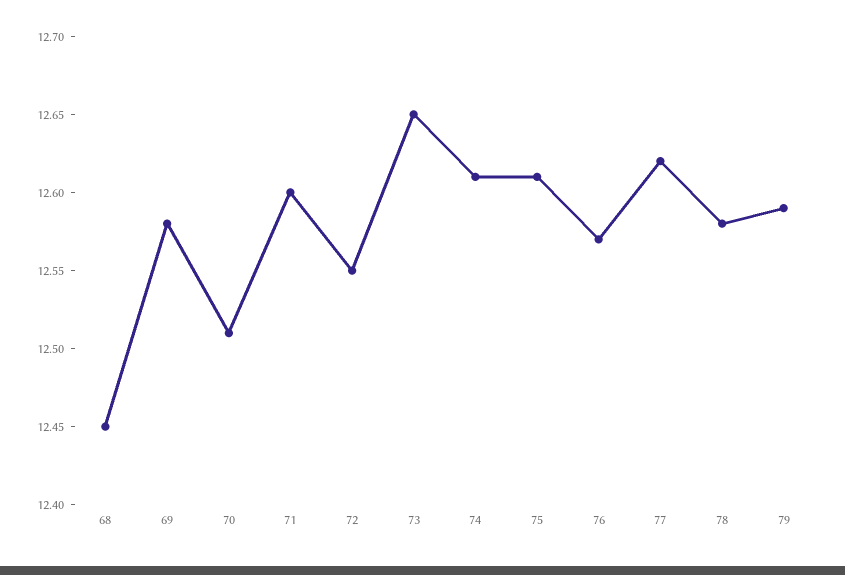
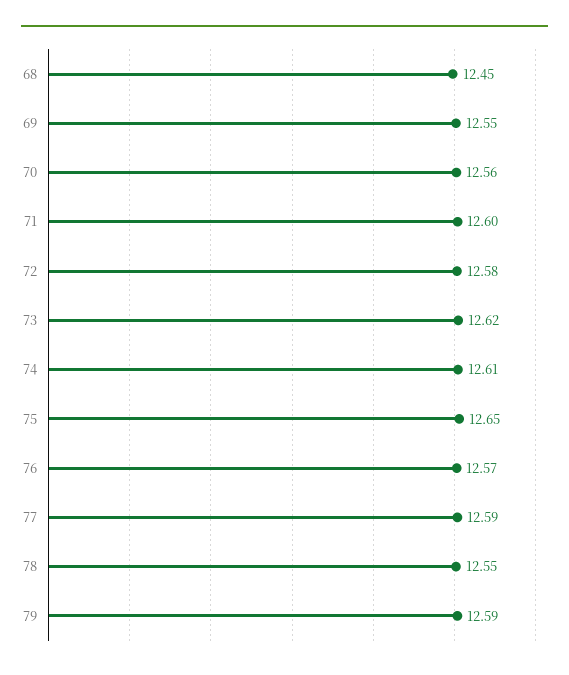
69: 12.58 -> 12.55
70: 12.51 -> 12.56
72: 12.55 -> 12.58
73: 12.65 -> 12.62
75: 12.61 -> 12.65
77: 12.62 -> 12.59
78: 12.58 -> 12.55

